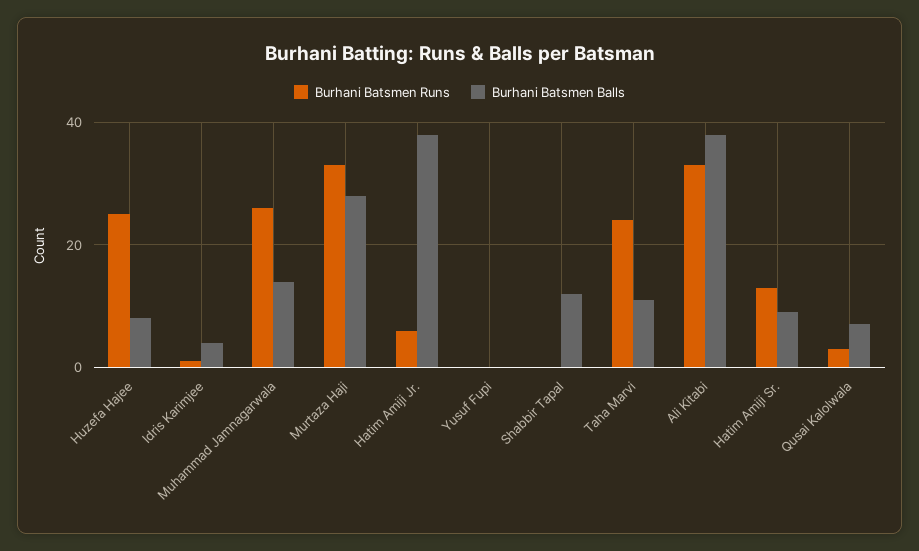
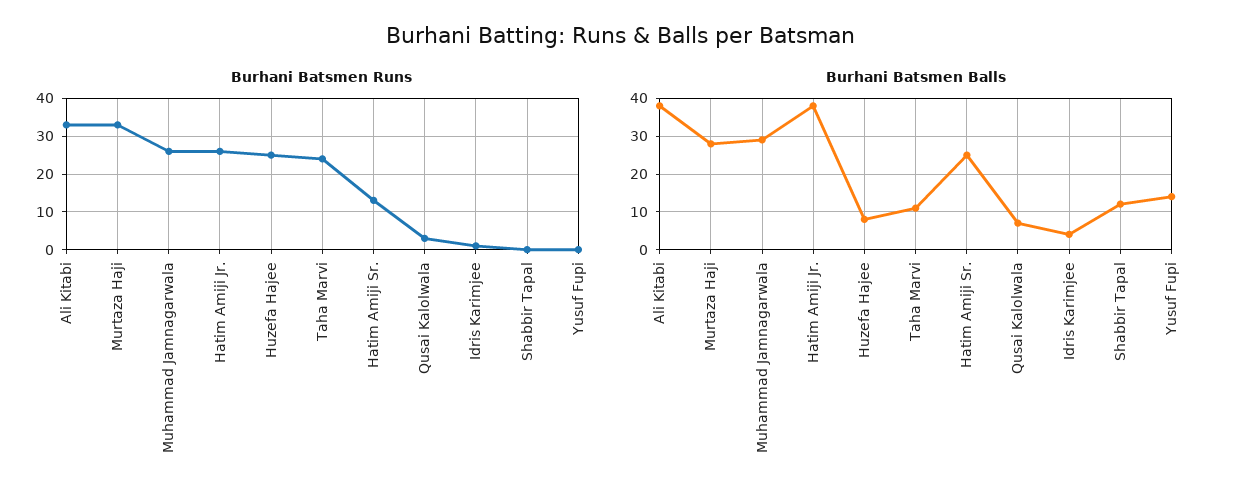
Burhani Batsmen Balls, Muhammad Jamnagarwala: 15 -> 30
Burhani Batsmen Runs, Hatim Amiji Jr.: 5 -> 25
Burhani Batsmen Balls, Yusuf Fupi: 0 -> 15
Burhani Batsmen Balls, Hatim Amiji Sr.: 10 -> 25

